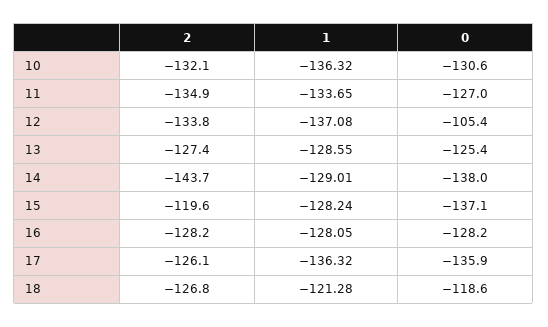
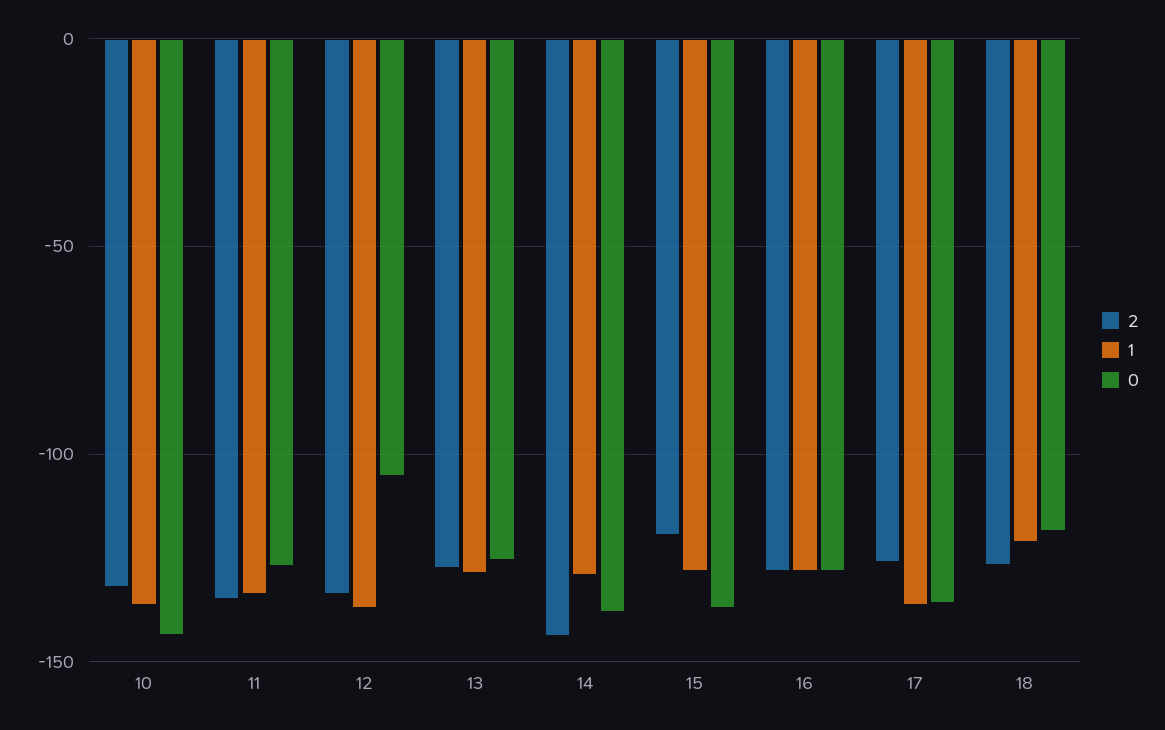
0, 10: -130.6 -> -145

